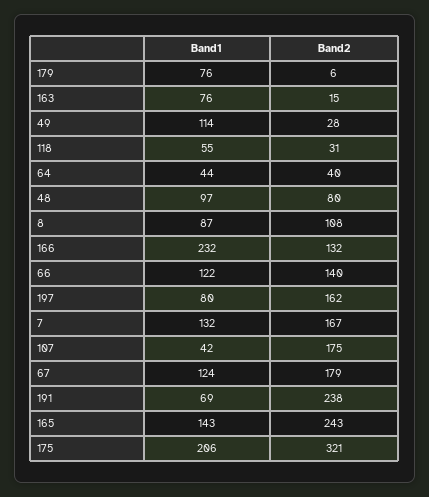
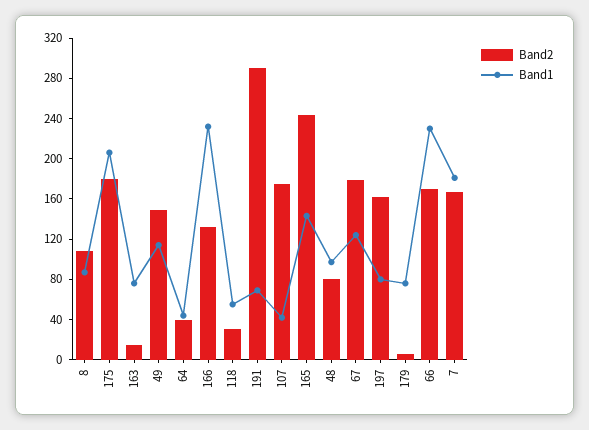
Band2, 49: 28 -> 150
Band1, 66: 122 -> 230
Band2, 66: 140 -> 170
Band1, 7: 132 -> 180
Band2, 191: 238 -> 290
Band2, 175: 321 -> 180

